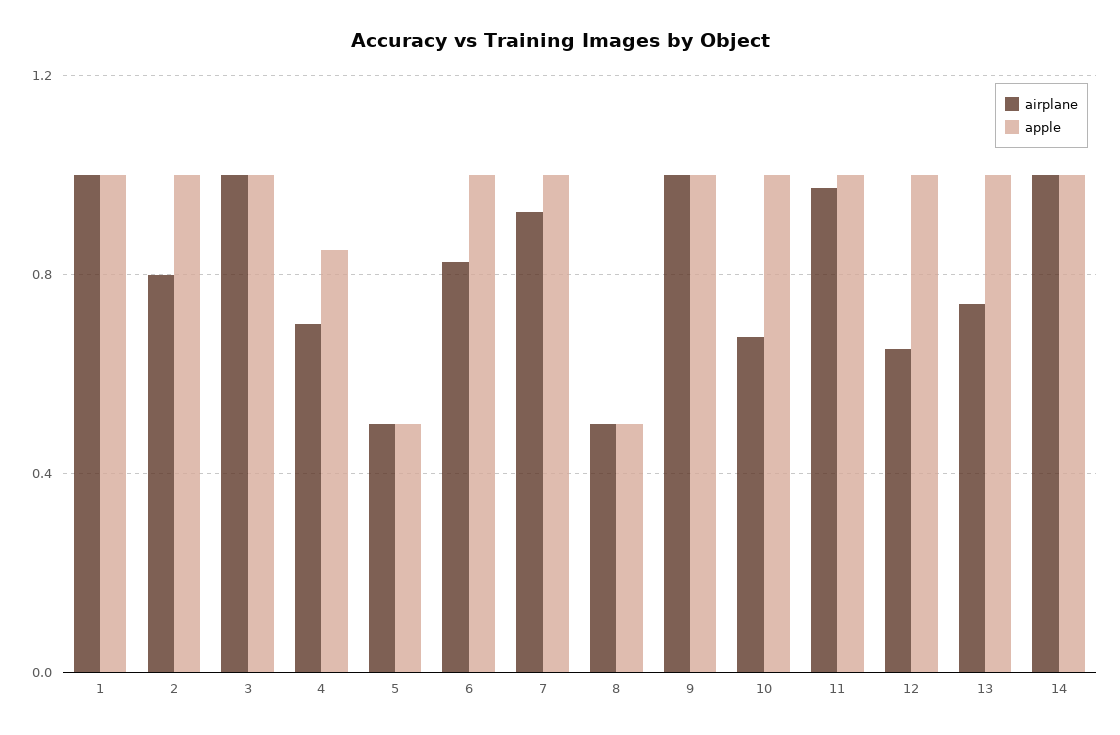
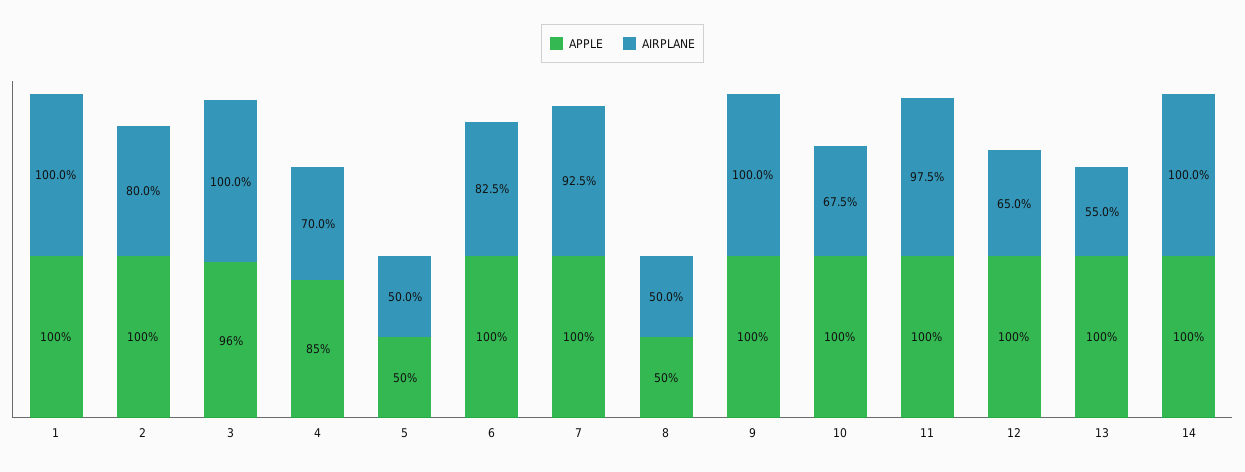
apple, 3: 1 -> 0.96
airplane, 13: 0.75 -> 0.55

